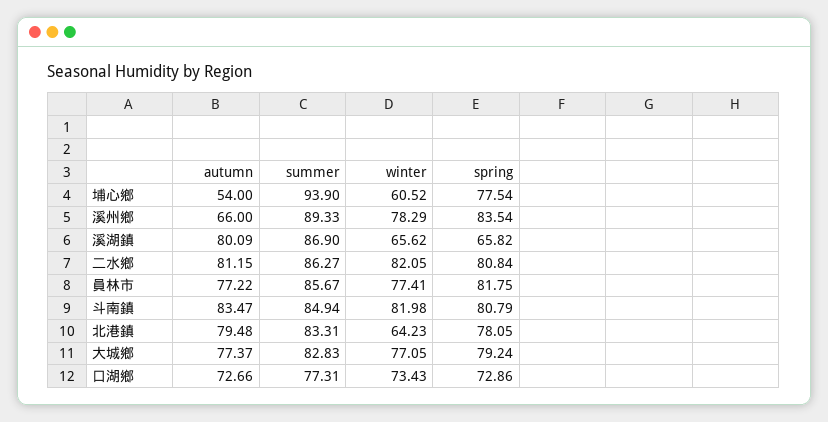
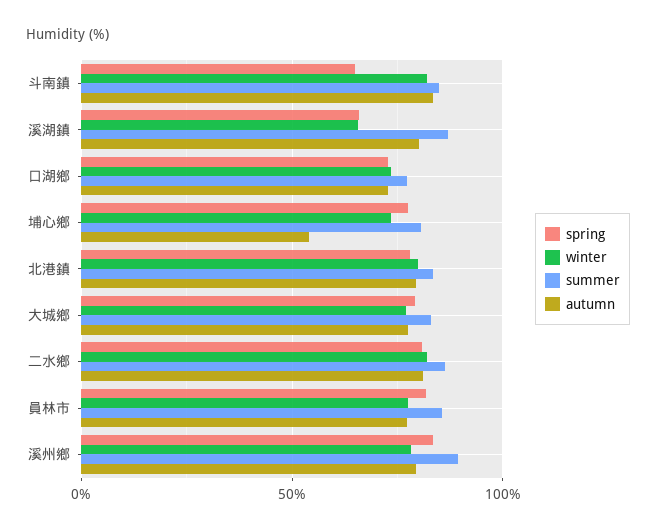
summer, 埔心鄉: 93.9 -> 80
winter, 埔心鄉: 60.52 -> 75
autumn, 溪州鄉: 66 -> 80
spring, 斗南鎮: 80.79 -> 65
winter, 北港鎮: 64.23 -> 80

